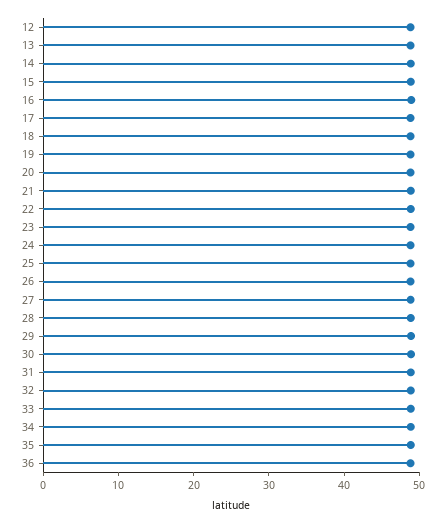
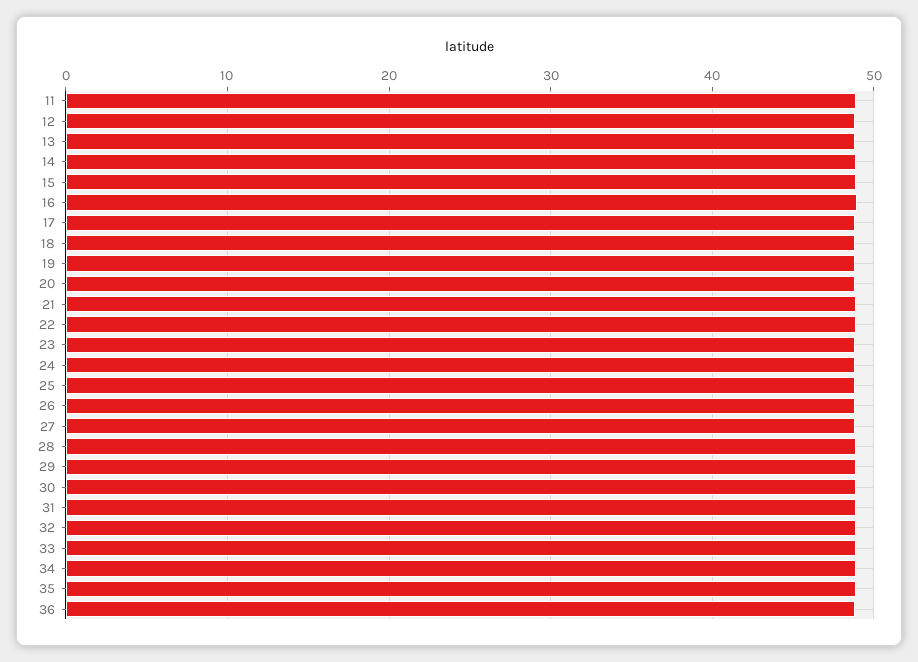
11: none -> 49

